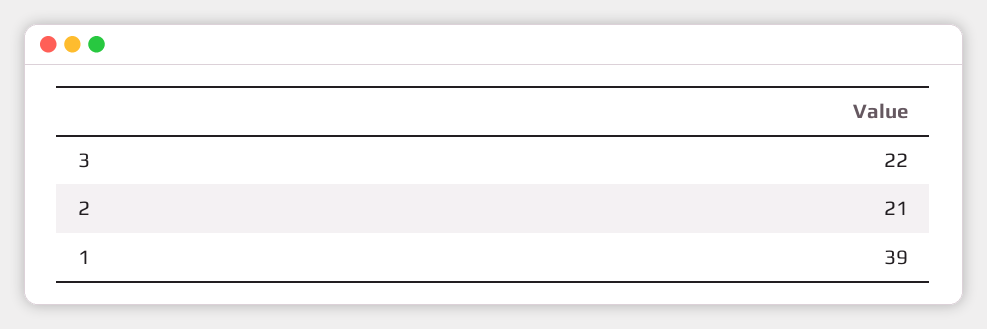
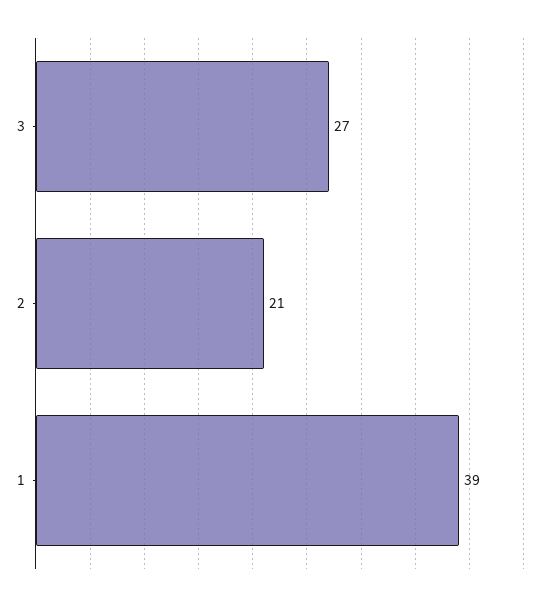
3: 22 -> 27

